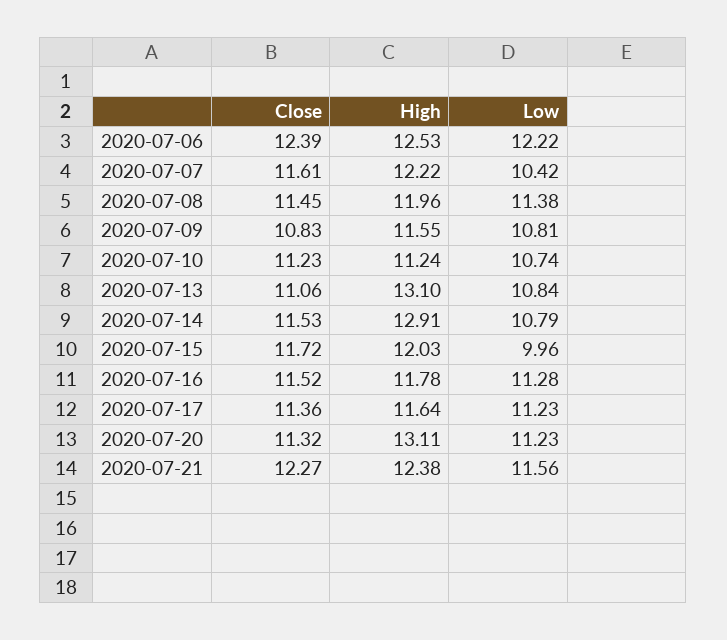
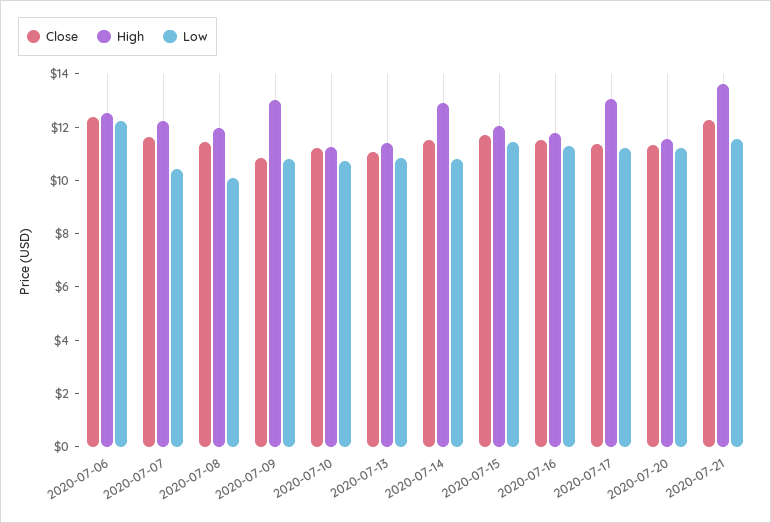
Low, 2020-07-08: 11.38 -> 10
High, 2020-07-09: 11.55 -> 13
High, 2020-07-13: 13.1 -> 11.5
Low, 2020-07-15: 9.96 -> 11.5
High, 2020-07-17: 11.64 -> 13
High, 2020-07-20: 13.11 -> 11.5
High, 2020-07-21: 12.38 -> 13.5

